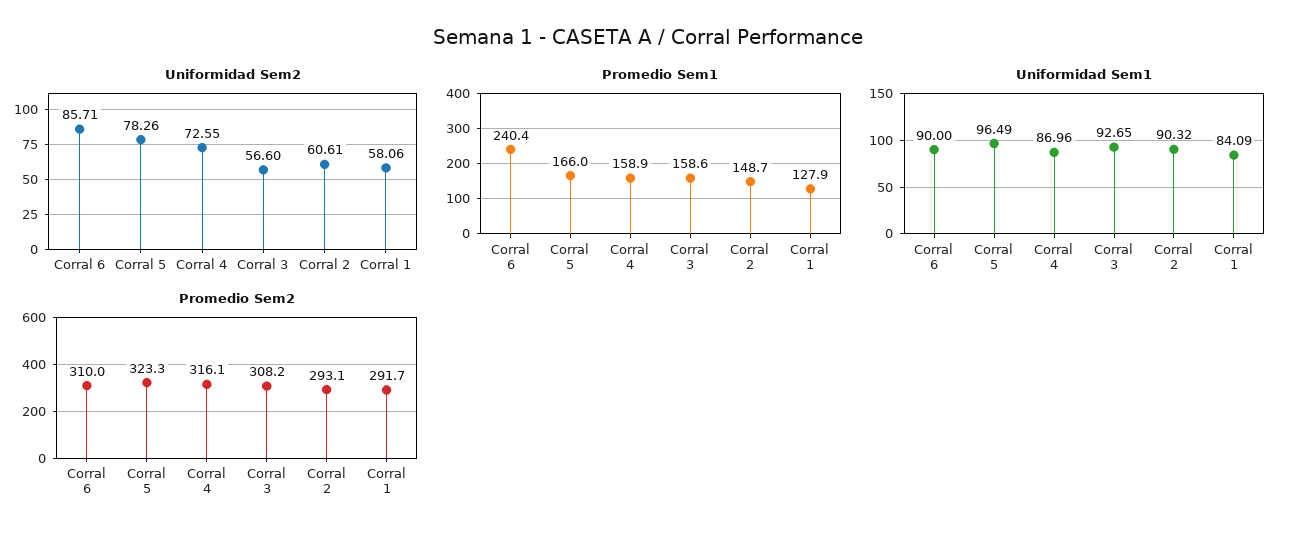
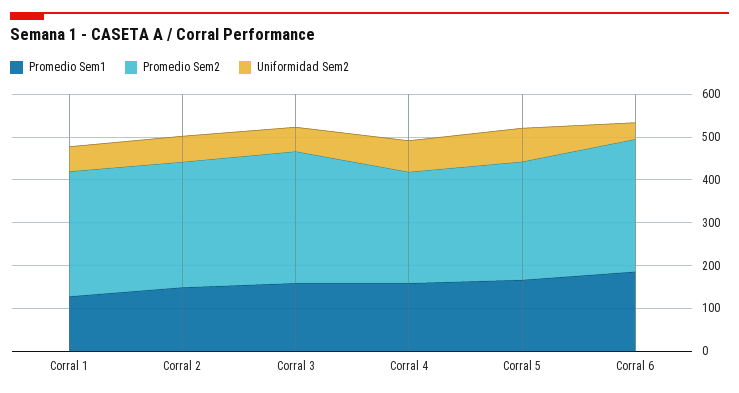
Uniformidad Sem2, Corral 6: 85.71 -> 40
Promedio Sem1, Corral 6: 240.4 -> 180
Uniformidad Sem1, Corral 6: 90 -> none
Uniformidad Sem1, Corral 5: 96.49 -> none
Uniformidad Sem1, Corral 4: 86.96 -> none
Uniformidad Sem1, Corral 3: 92.65 -> none
Uniformidad Sem1, Corral 2: 90.32 -> none
Uniformidad Sem1, Corral 1: 84.09 -> none
Promedio Sem2, Corral 5: 323.3 -> 280
Promedio Sem2, Corral 4: 316.1 -> 260

